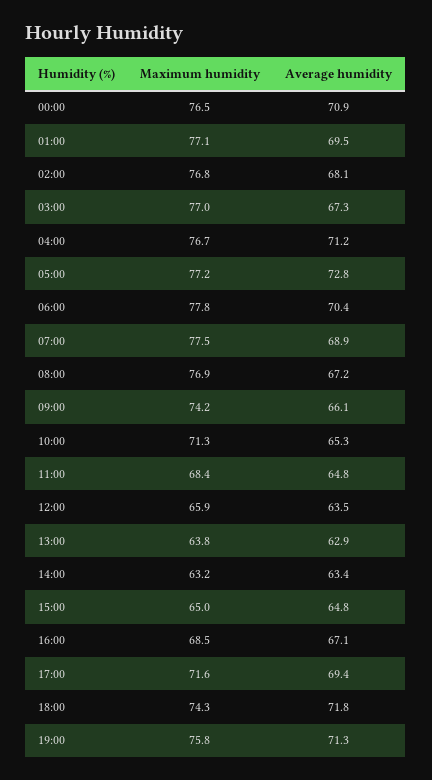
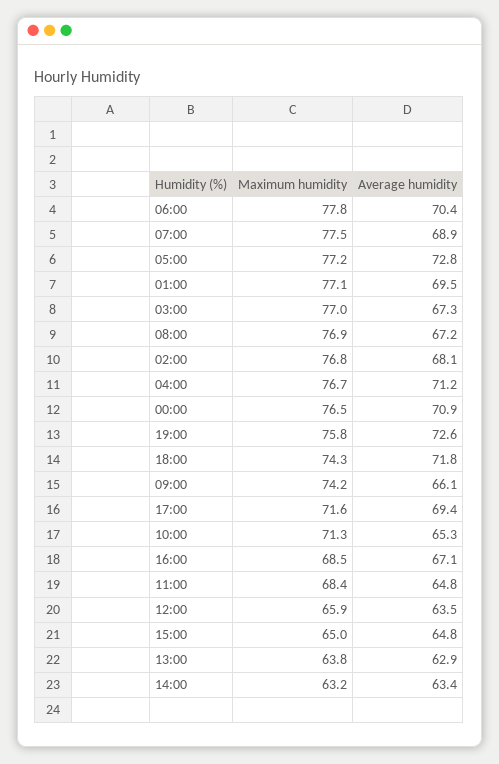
Average humidity, 19:00: 71.3 -> 72.6

